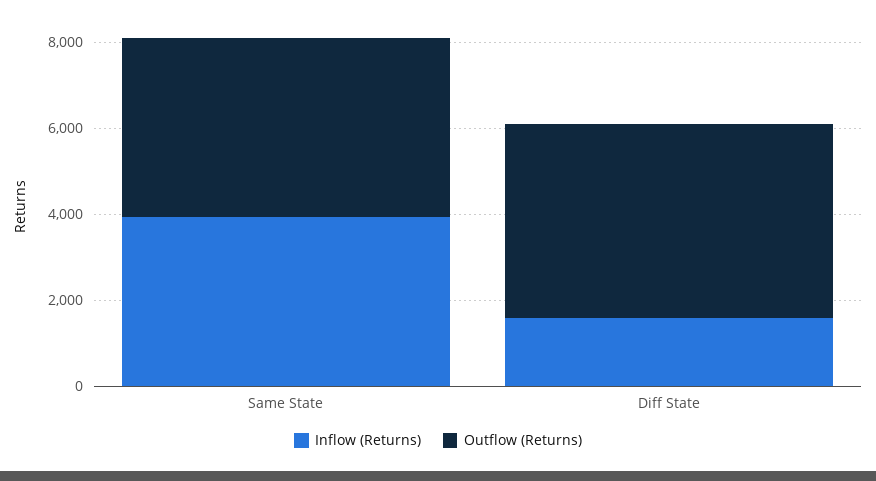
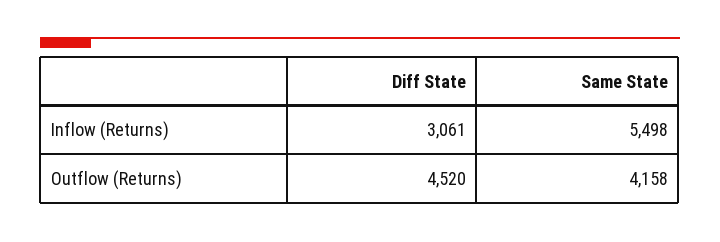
Inflow (Returns), Same State: 4000 -> 5498
Inflow (Returns), Diff State: 1500 -> 3061

